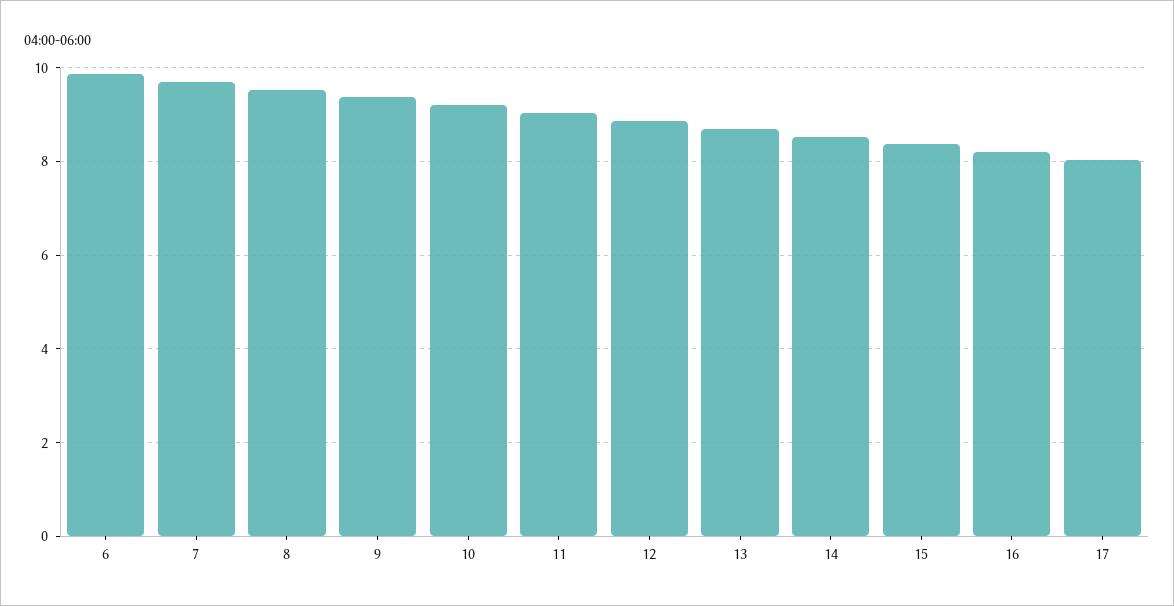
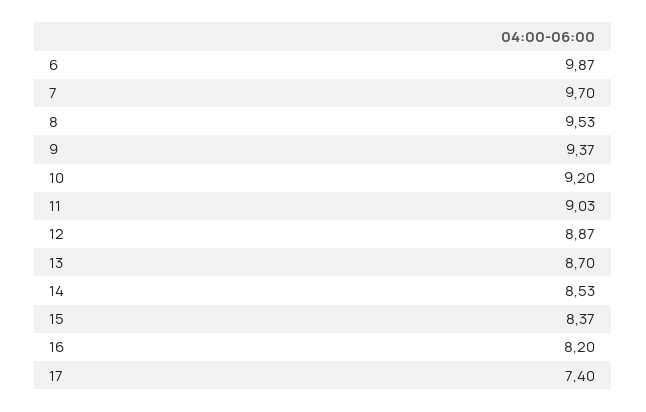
17: 8 -> 7.4

